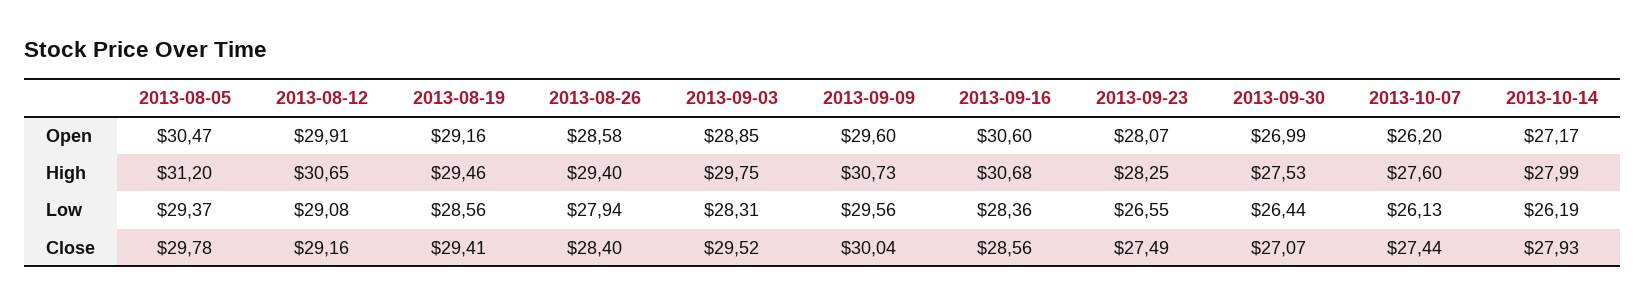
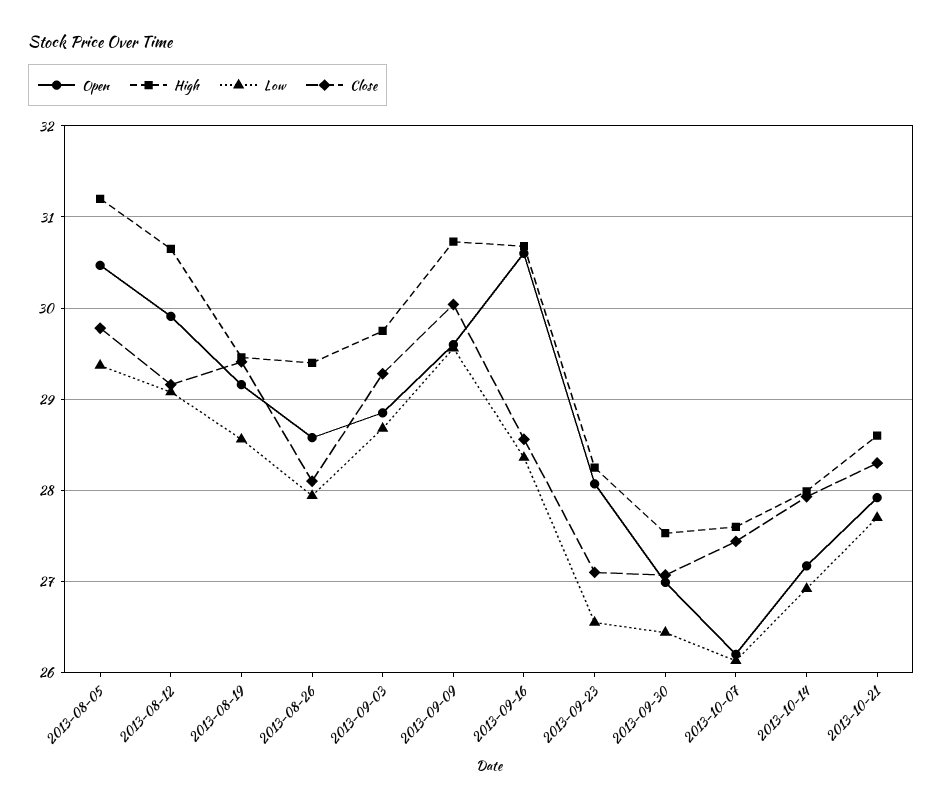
Low, 2013-09-03: 28.31 -> 28.7
Low, 2013-10-14: 26.19 -> 26.9
Close, 2013-08-26: 28.4 -> 28.1
Close, 2013-09-03: 29.52 -> 29.3
Close, 2013-09-23: 27.49 -> 27.1
Open, 2013-10-21: none -> 27.9
High, 2013-10-21: none -> 28.6
Low, 2013-10-21: none -> 27.7
Close, 2013-10-21: none -> 28.3

